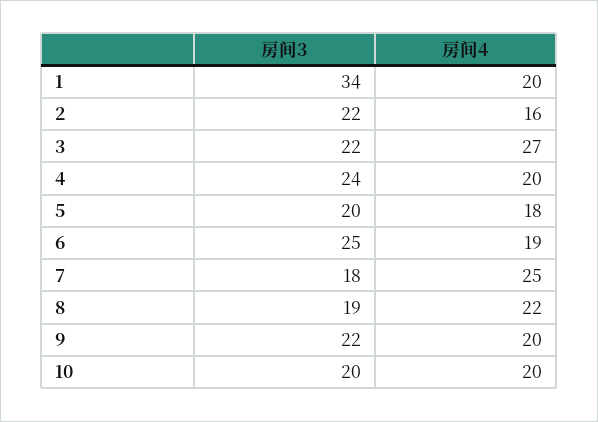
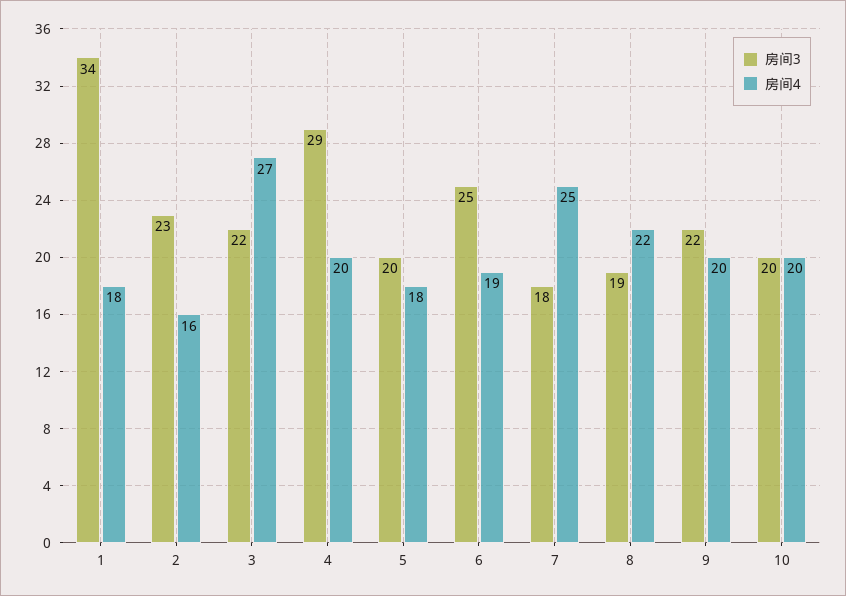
房间4, 1: 20 -> 18
房间3, 2: 22 -> 23
房间3, 4: 24 -> 29

